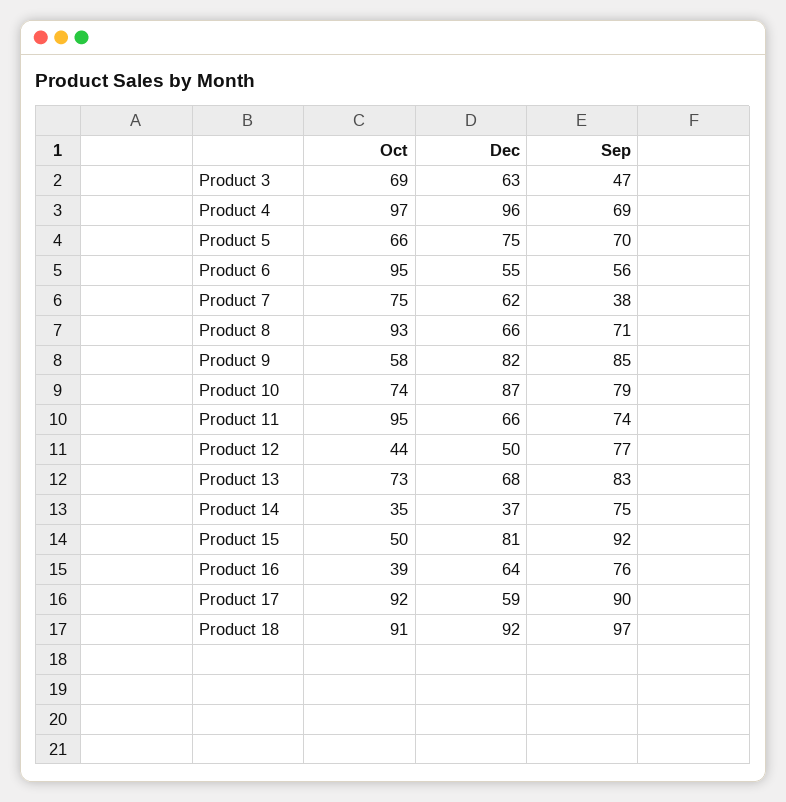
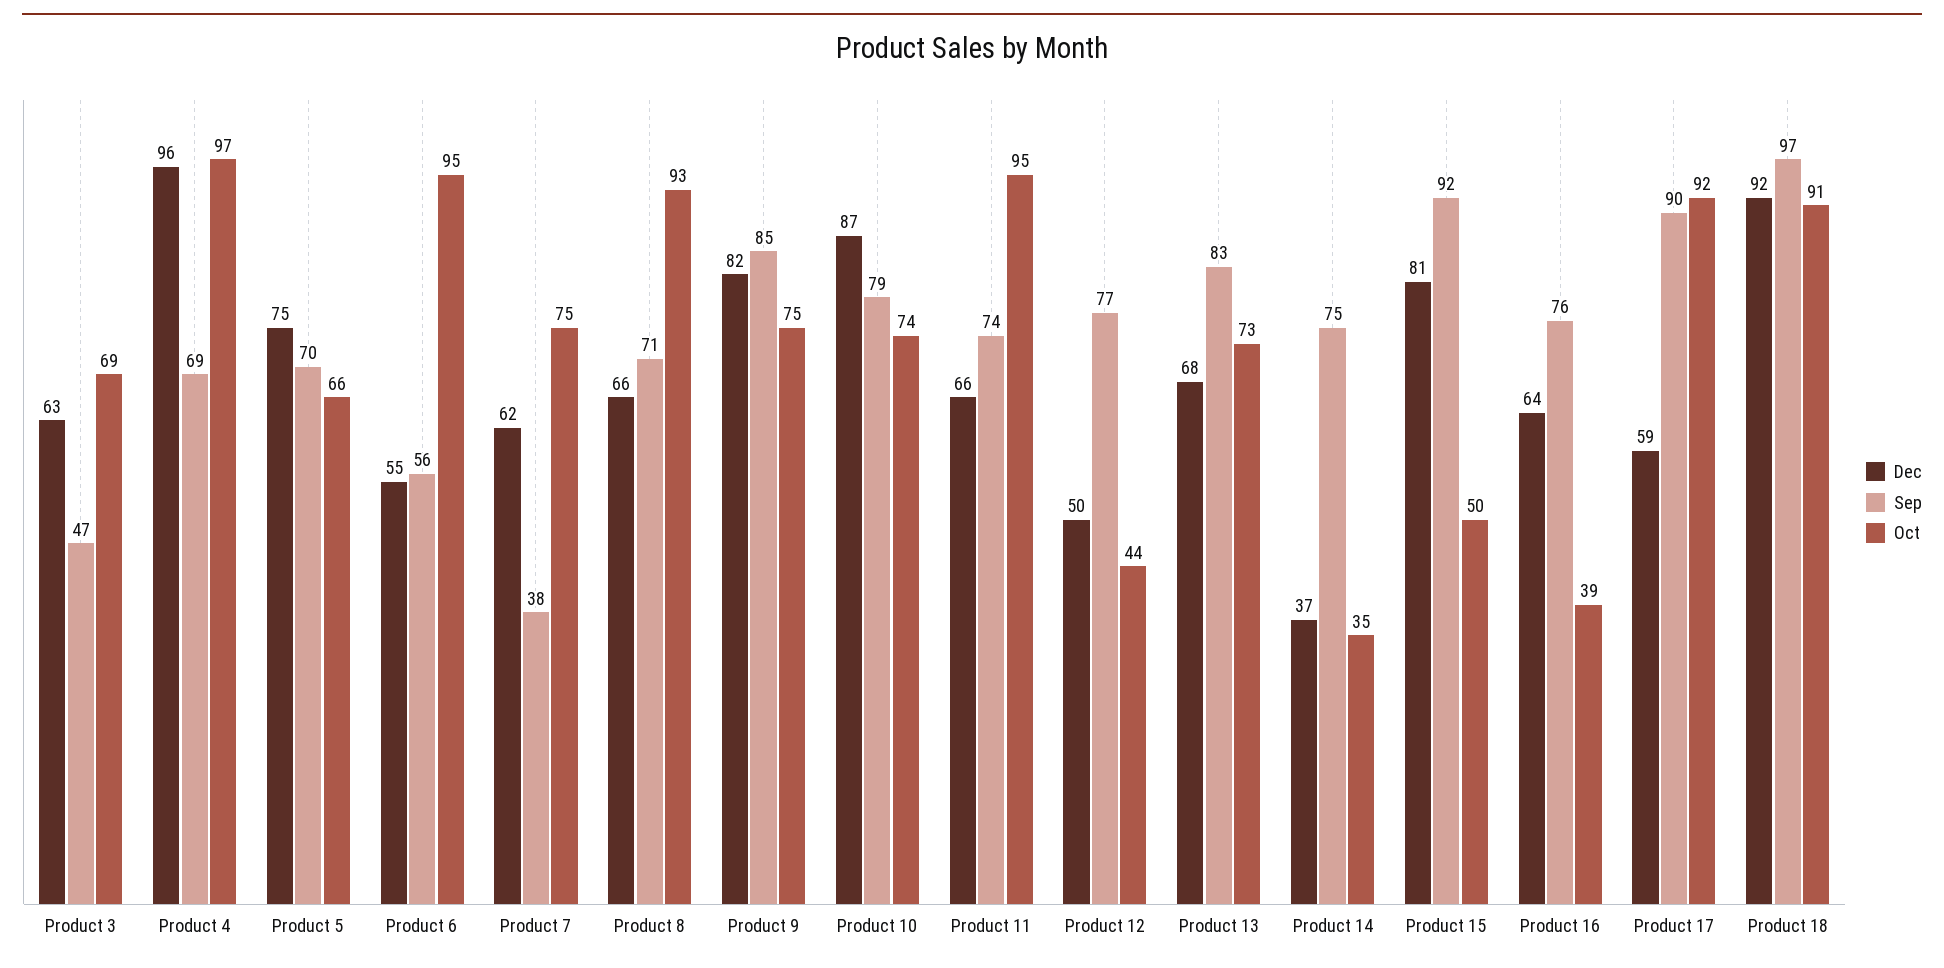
Oct, Product 9: 58 -> 75

